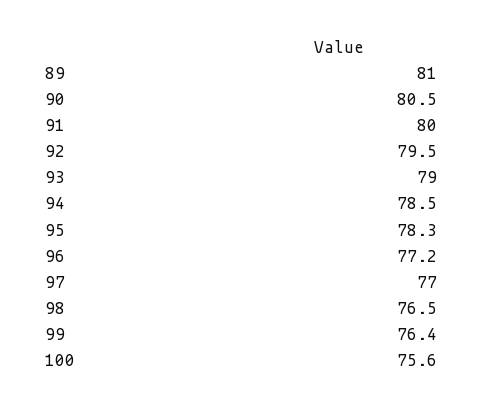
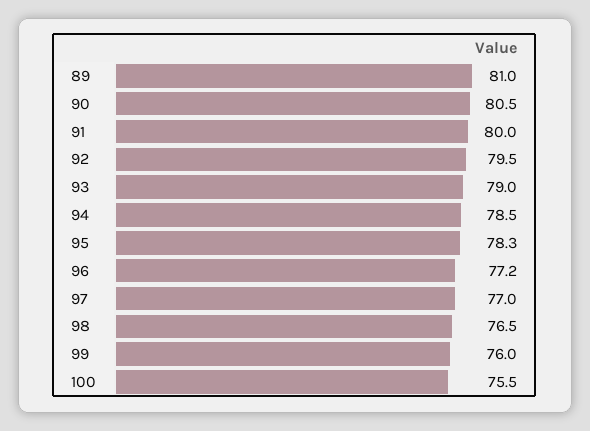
99: 76.4 -> 76
100: 75.6 -> 75.5

